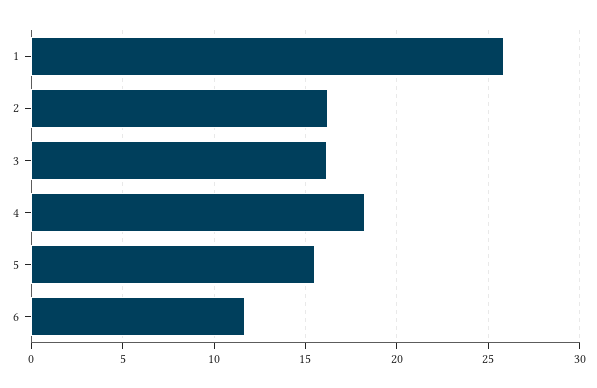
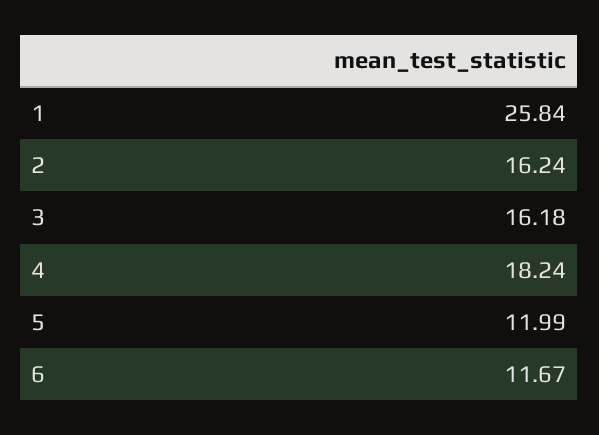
5: 15.5 -> 11.99

